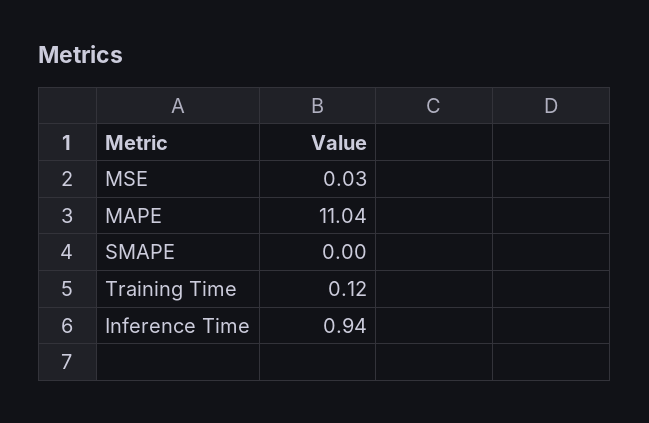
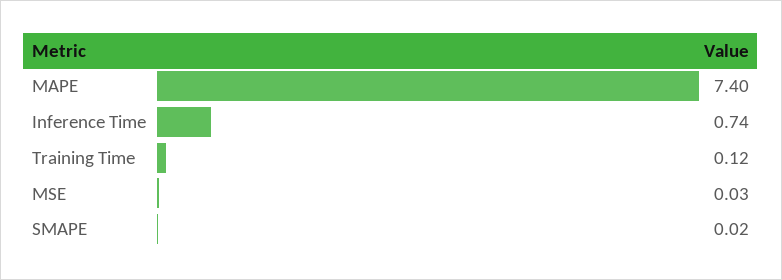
MAPE: 11.04 -> 7.4
SMAPE: 0 -> 0.02
Inference Time: 0.94 -> 0.74

